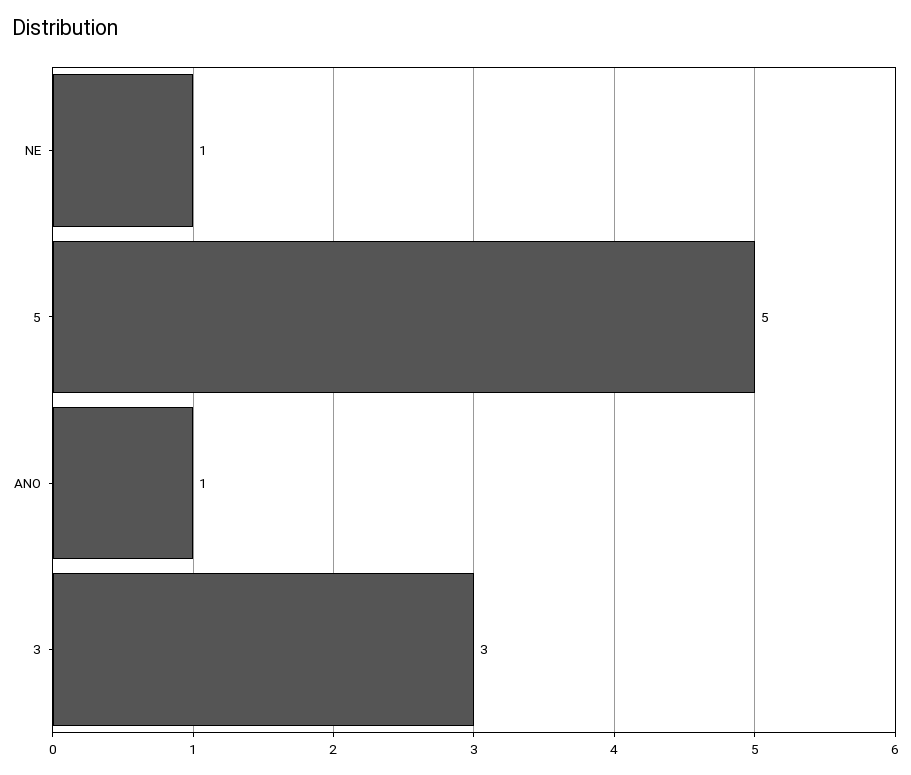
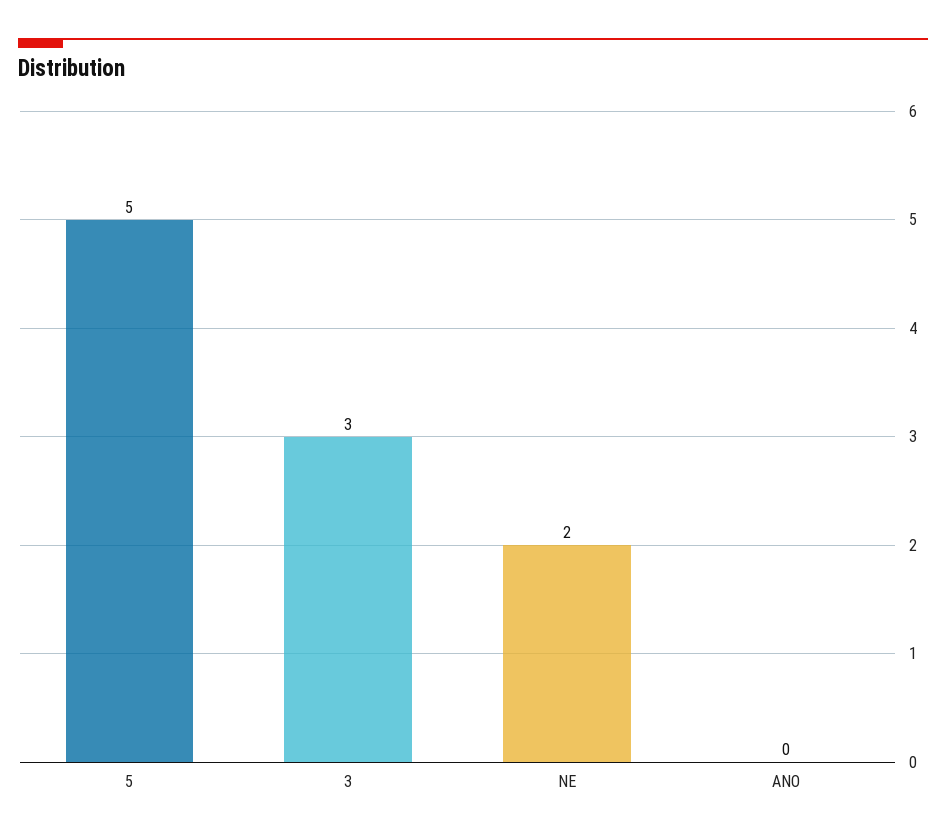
NE: 1 -> 2
ANO: 1 -> 0

